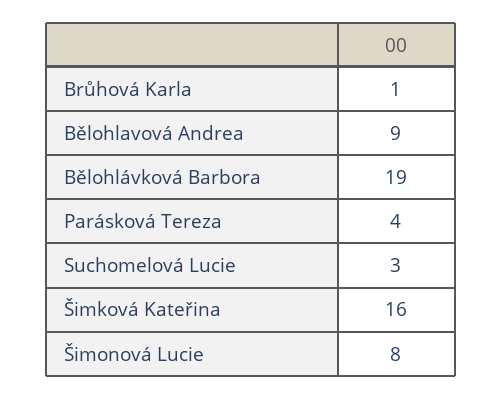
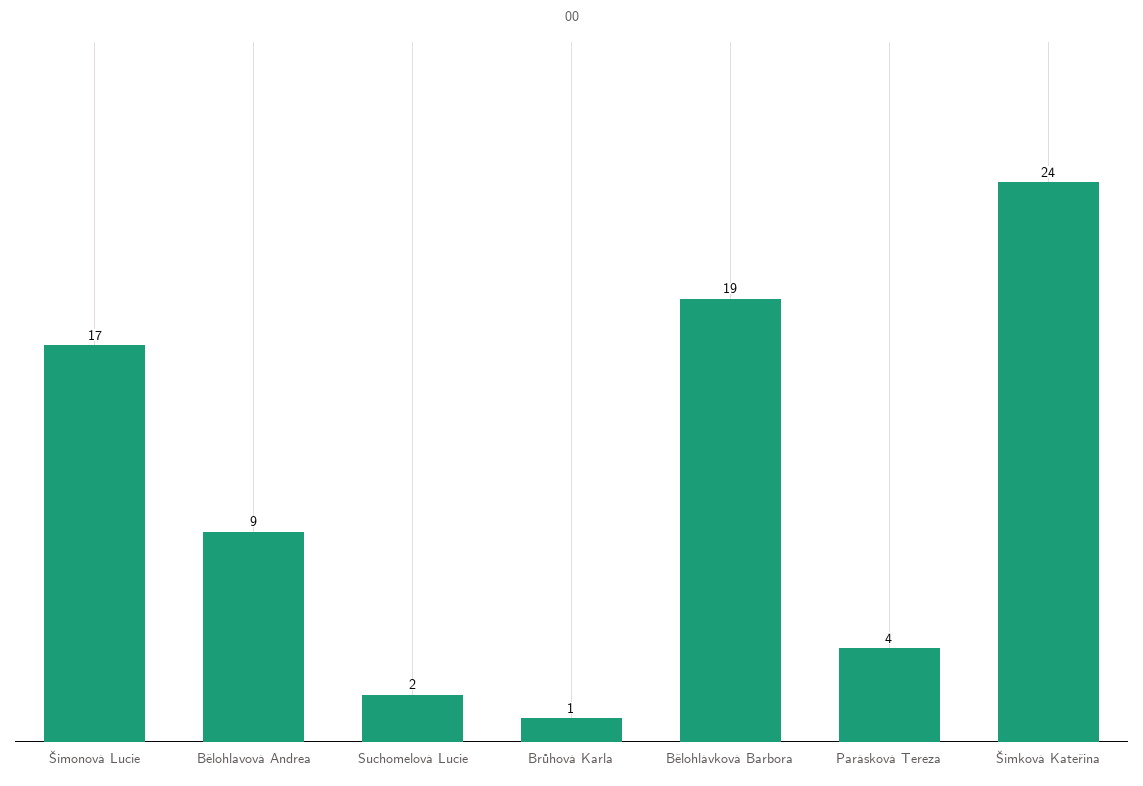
Suchomelová Lucie: 3 -> 2
Šimková Kateřina: 16 -> 24
Šimonová Lucie: 8 -> 17

